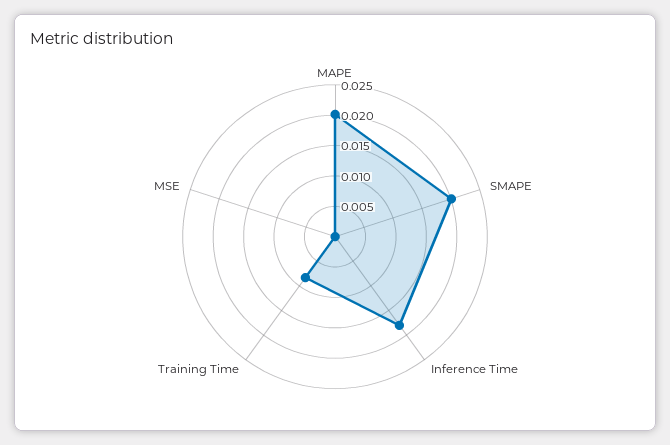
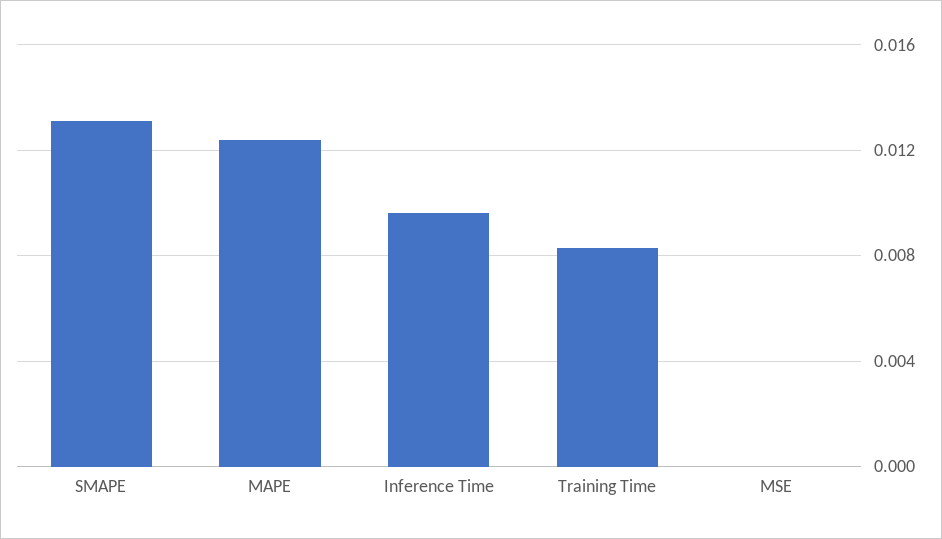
MAPE: 0.02 -> 0.0125
SMAPE: 0.02 -> 0.013
Inference Time: 0.0175 -> 0.0095

